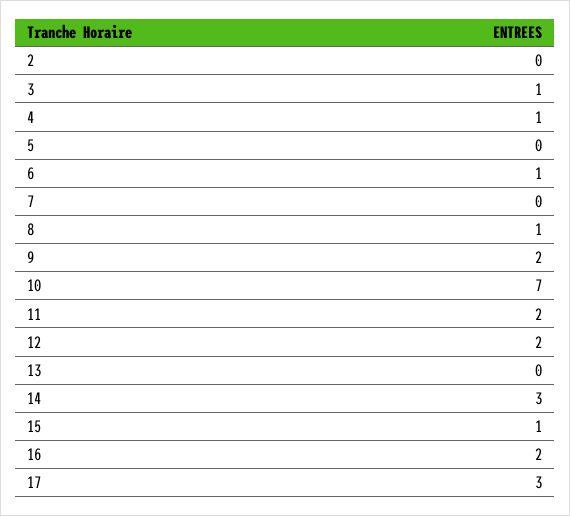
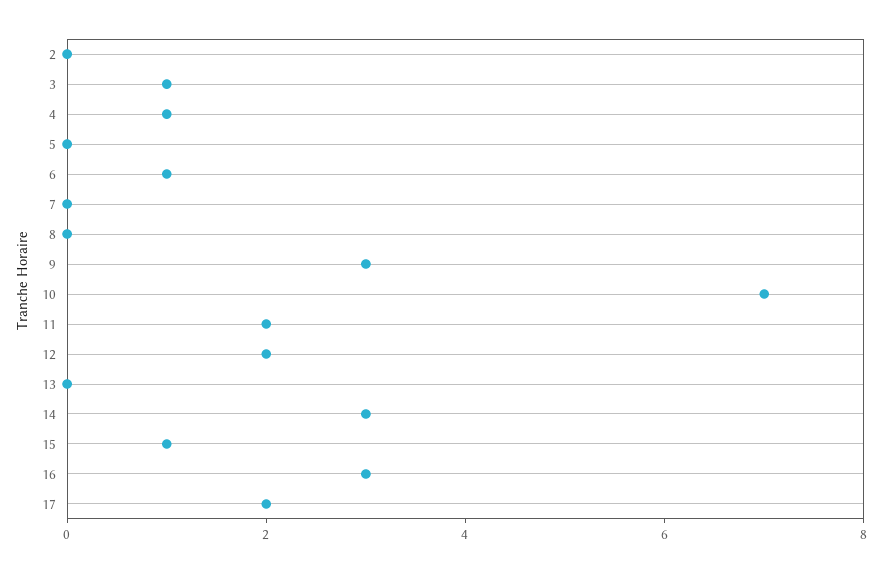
8: 1 -> 0
9: 2 -> 3
16: 2 -> 3
17: 3 -> 2

